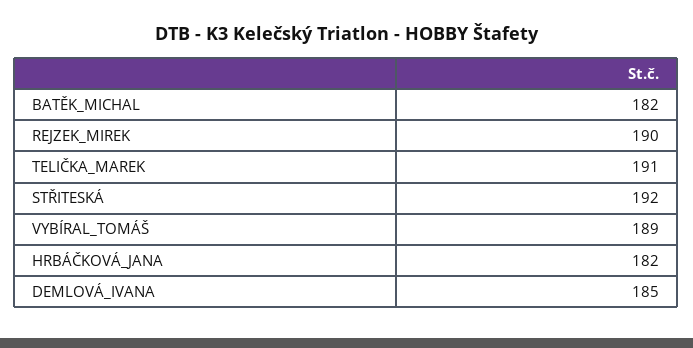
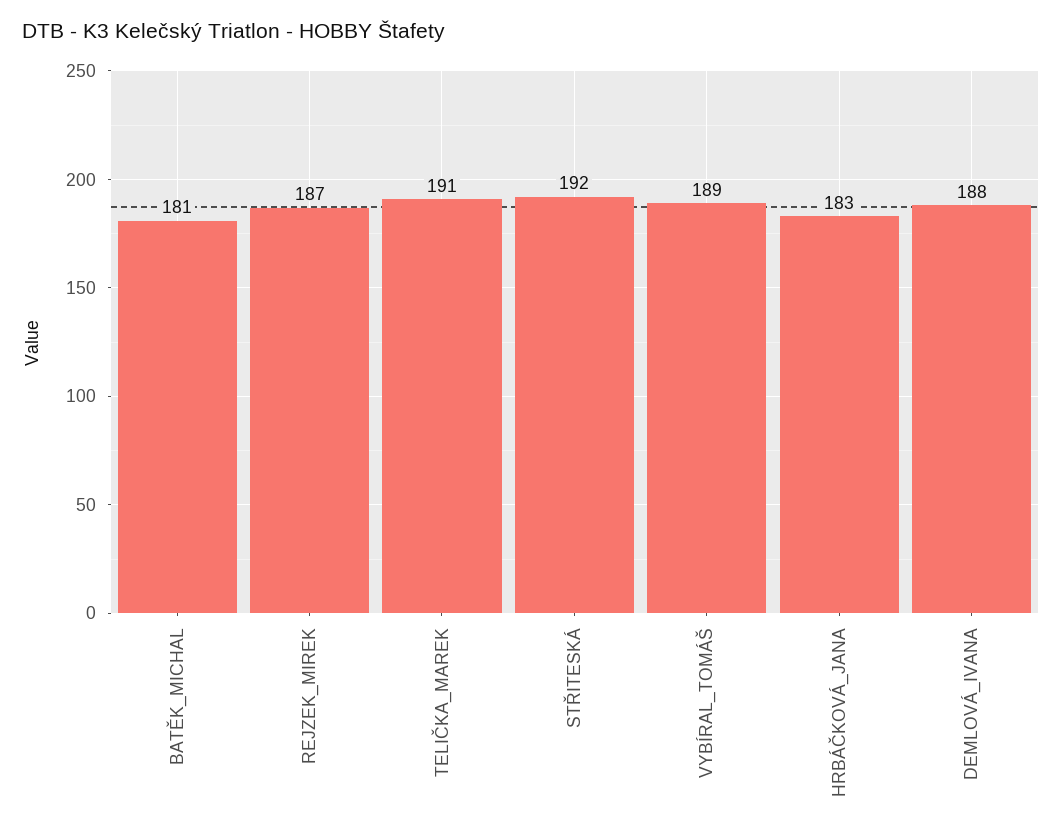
BATĚK_MICHAL: 182 -> 181
REJZEK_MIREK: 190 -> 187
HRBÁČKOVÁ_JANA: 182 -> 183
DEMLOVÁ_IVANA: 185 -> 188

